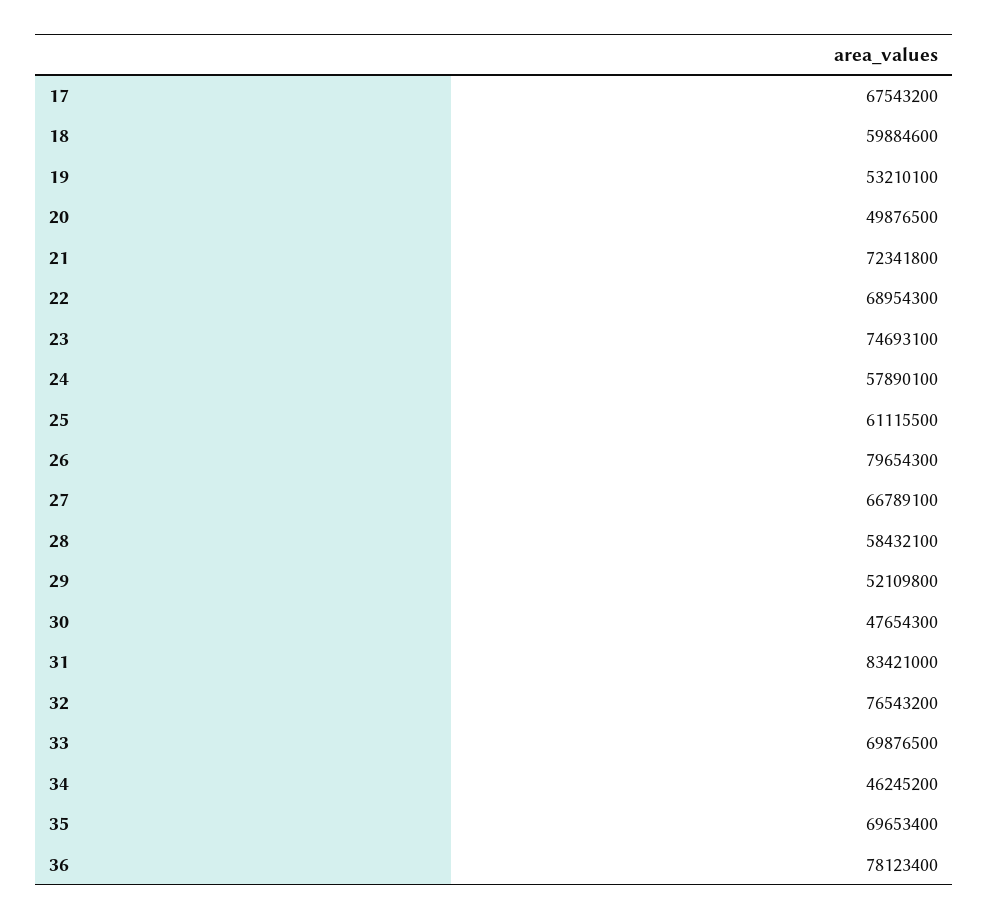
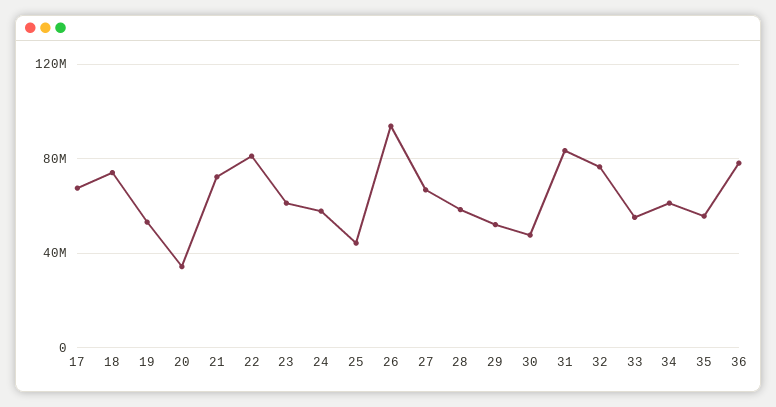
18: 59884600 -> 75000000
20: 49876500 -> 35000000
22: 68954300 -> 80000000
23: 74693100 -> 60000000
25: 61115500 -> 45000000
26: 79654300 -> 95000000
33: 69876500 -> 55000000
34: 46245200 -> 60000000
35: 69653400 -> 55000000

